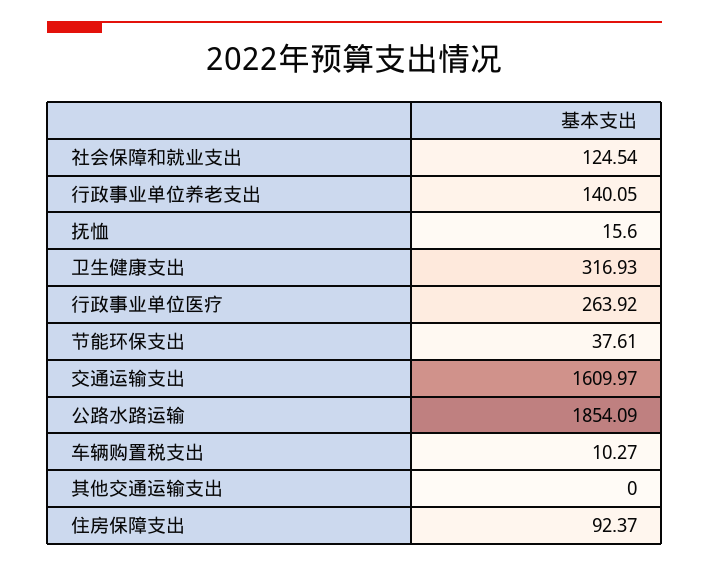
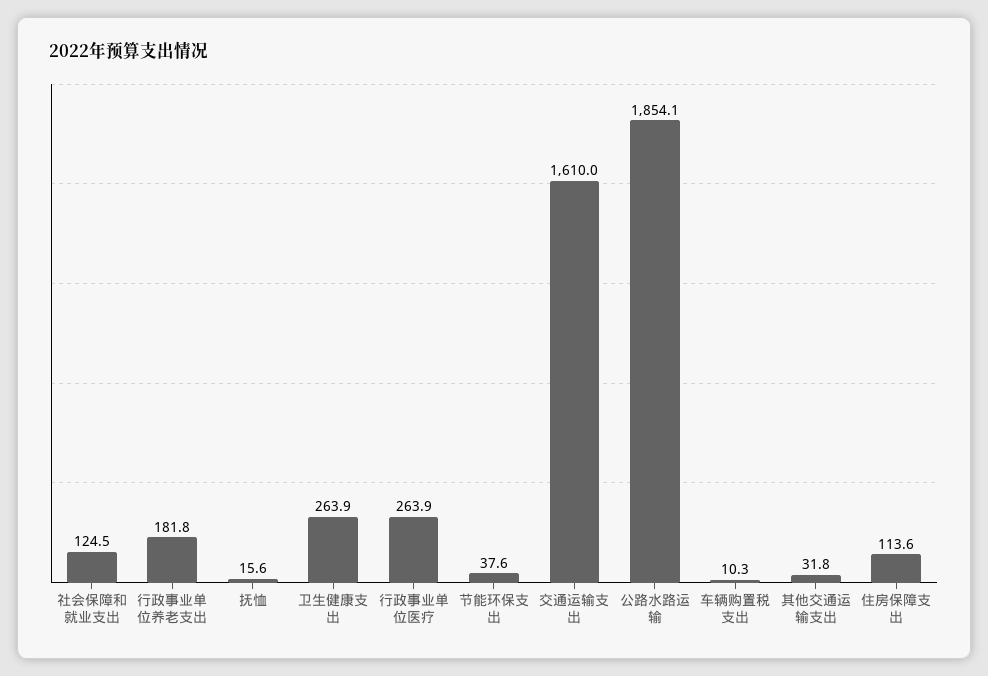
行政事业单位养老支出: 140.05 -> 181.8
卫生健康支出: 316.93 -> 263.9
其他交通运输支出: 0 -> 31.8
住房保障支出: 92.37 -> 113.6

